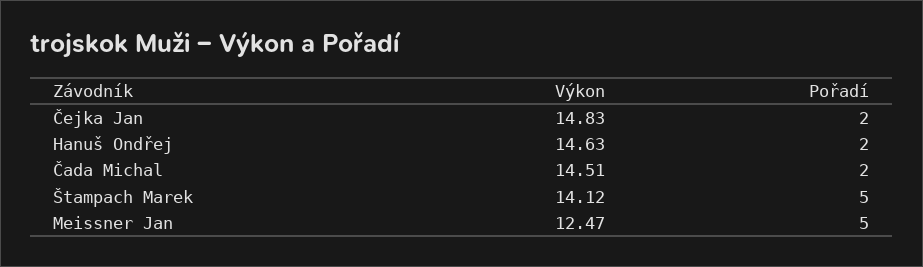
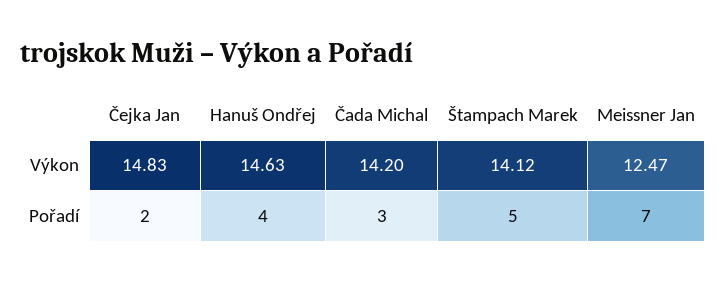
Pořadí, Hanuš Ondřej: 2 -> 4
Výkon, Čada Michal: 14.51 -> 14.2
Pořadí, Čada Michal: 2 -> 3
Pořadí, Meissner Jan: 5 -> 7

